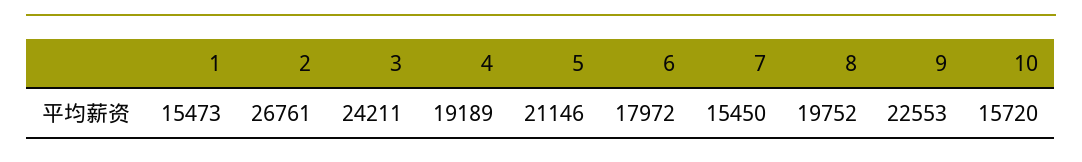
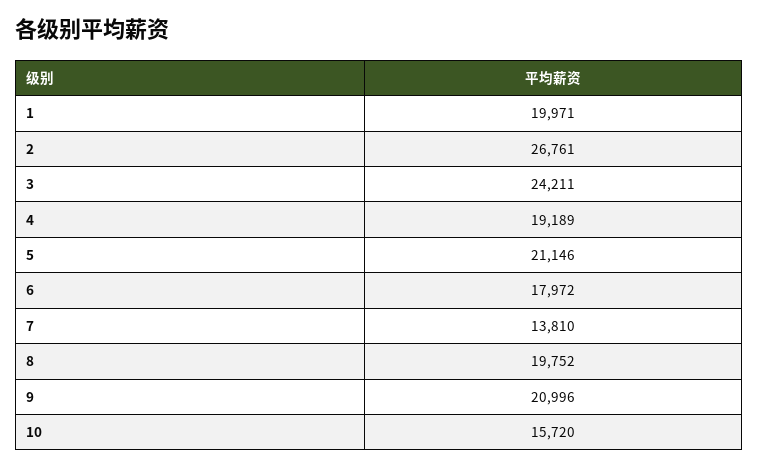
1: 15473 -> 19971
7: 15450 -> 13810
9: 22553 -> 20996

